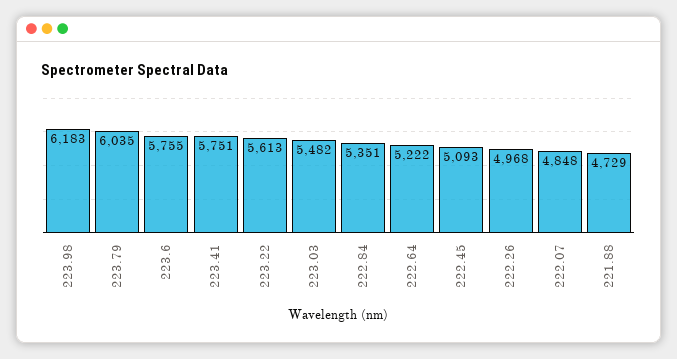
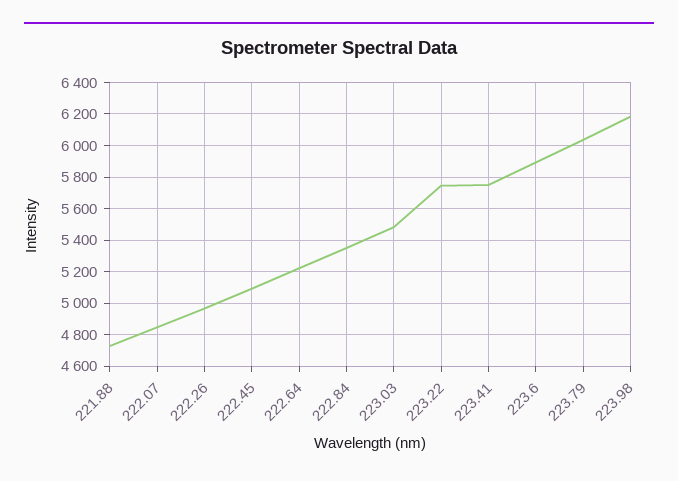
223.6: 5755 -> 5900
223.22: 5613 -> 5750

